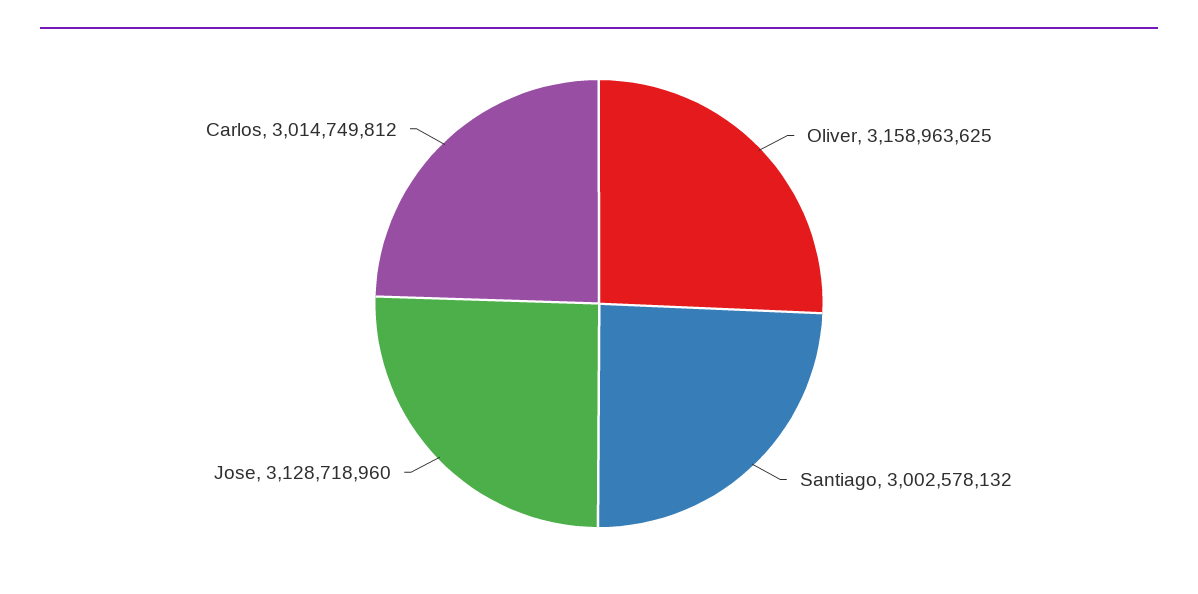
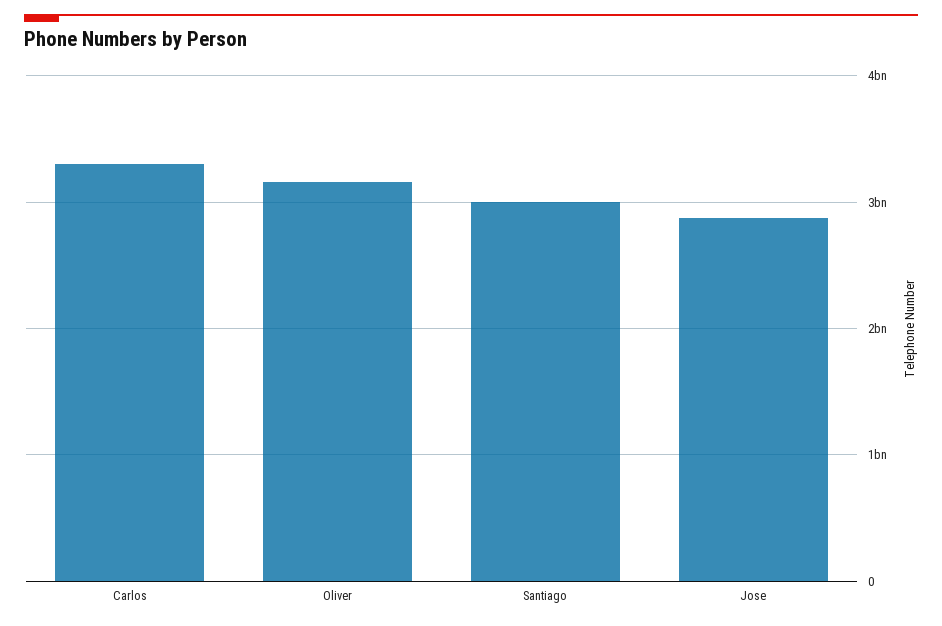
Jose: 3128718960 -> 2900000000
Carlos: 3014749812 -> 3300000000

